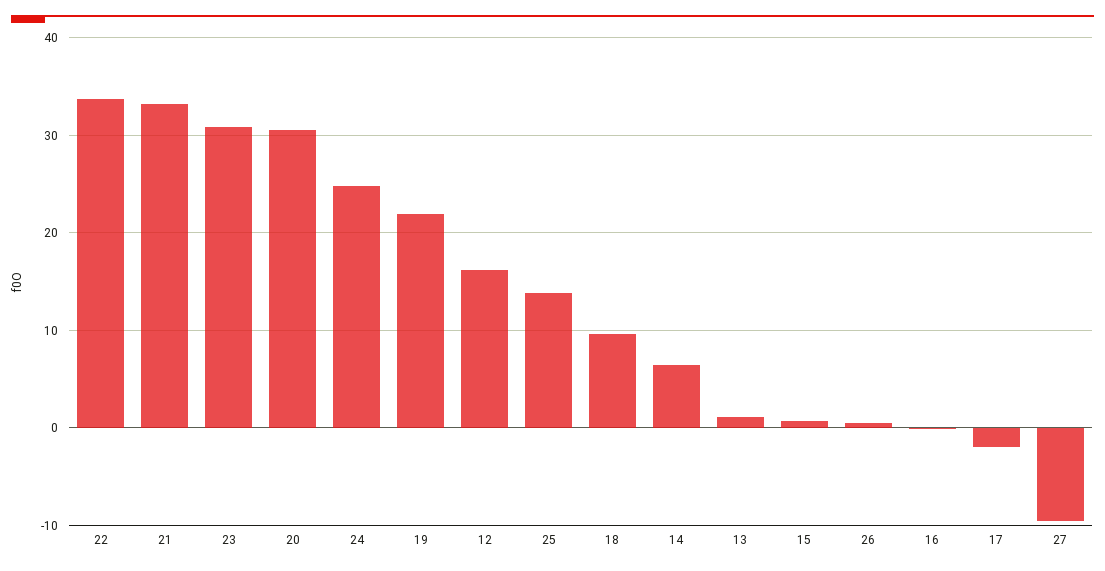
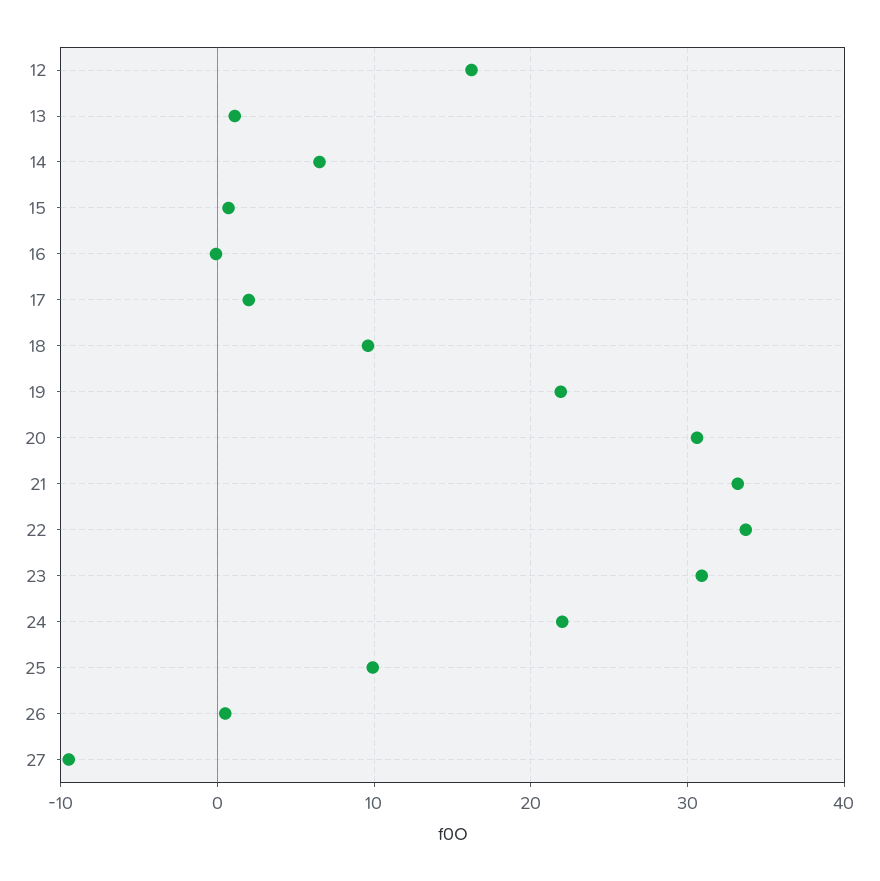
24: 25 -> 22
25: 14 -> 10
17: -2 -> 2

